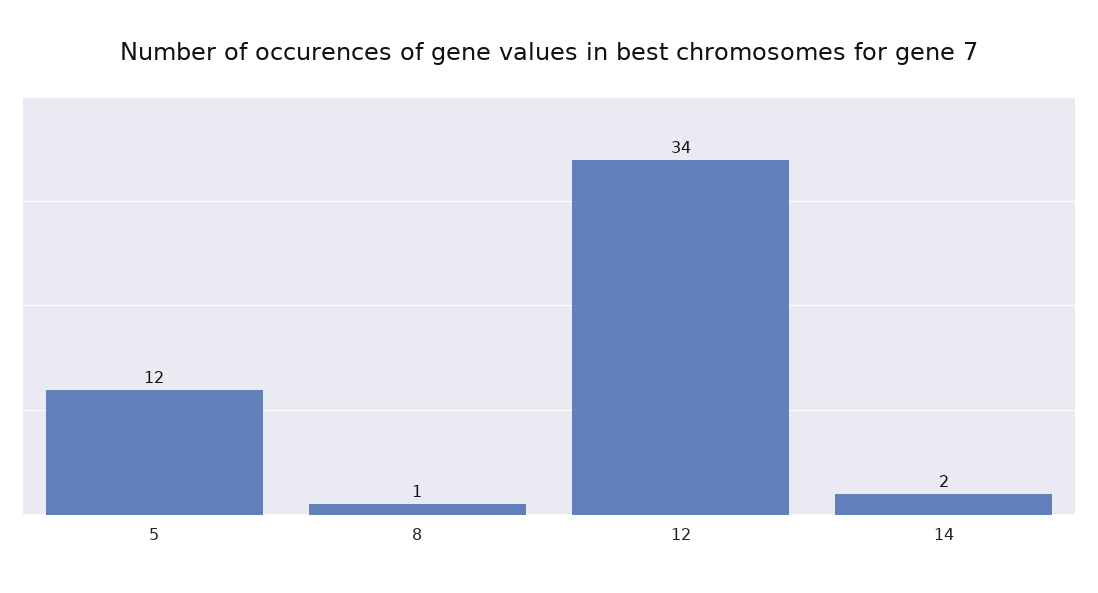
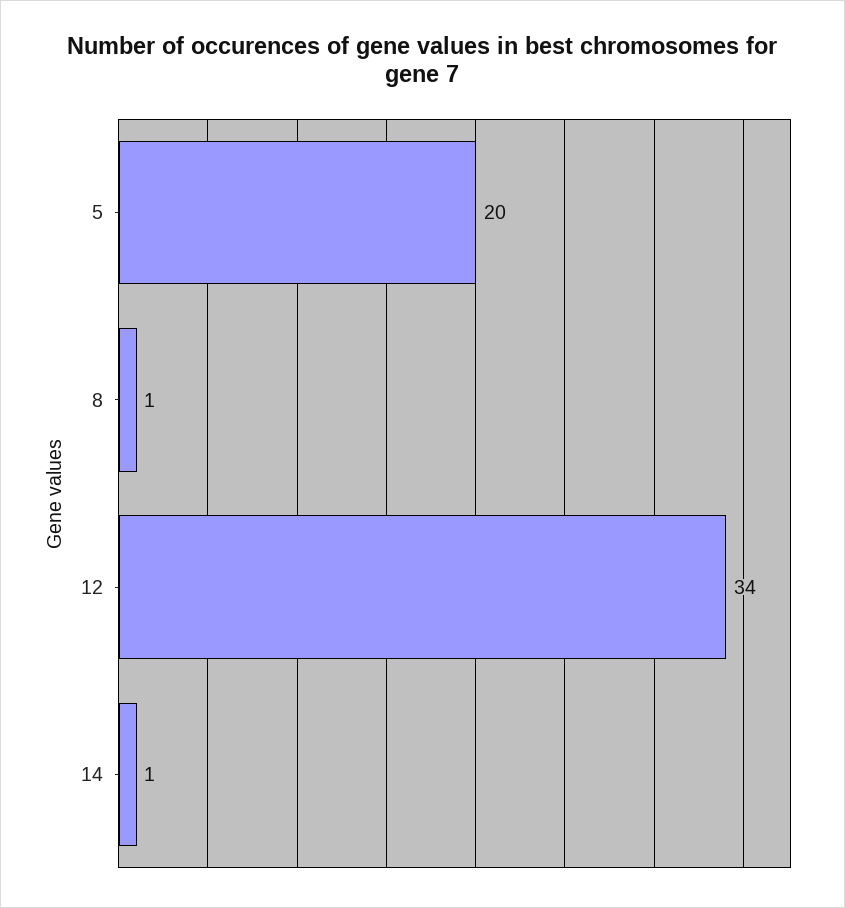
5: 12 -> 20
14: 2 -> 1

